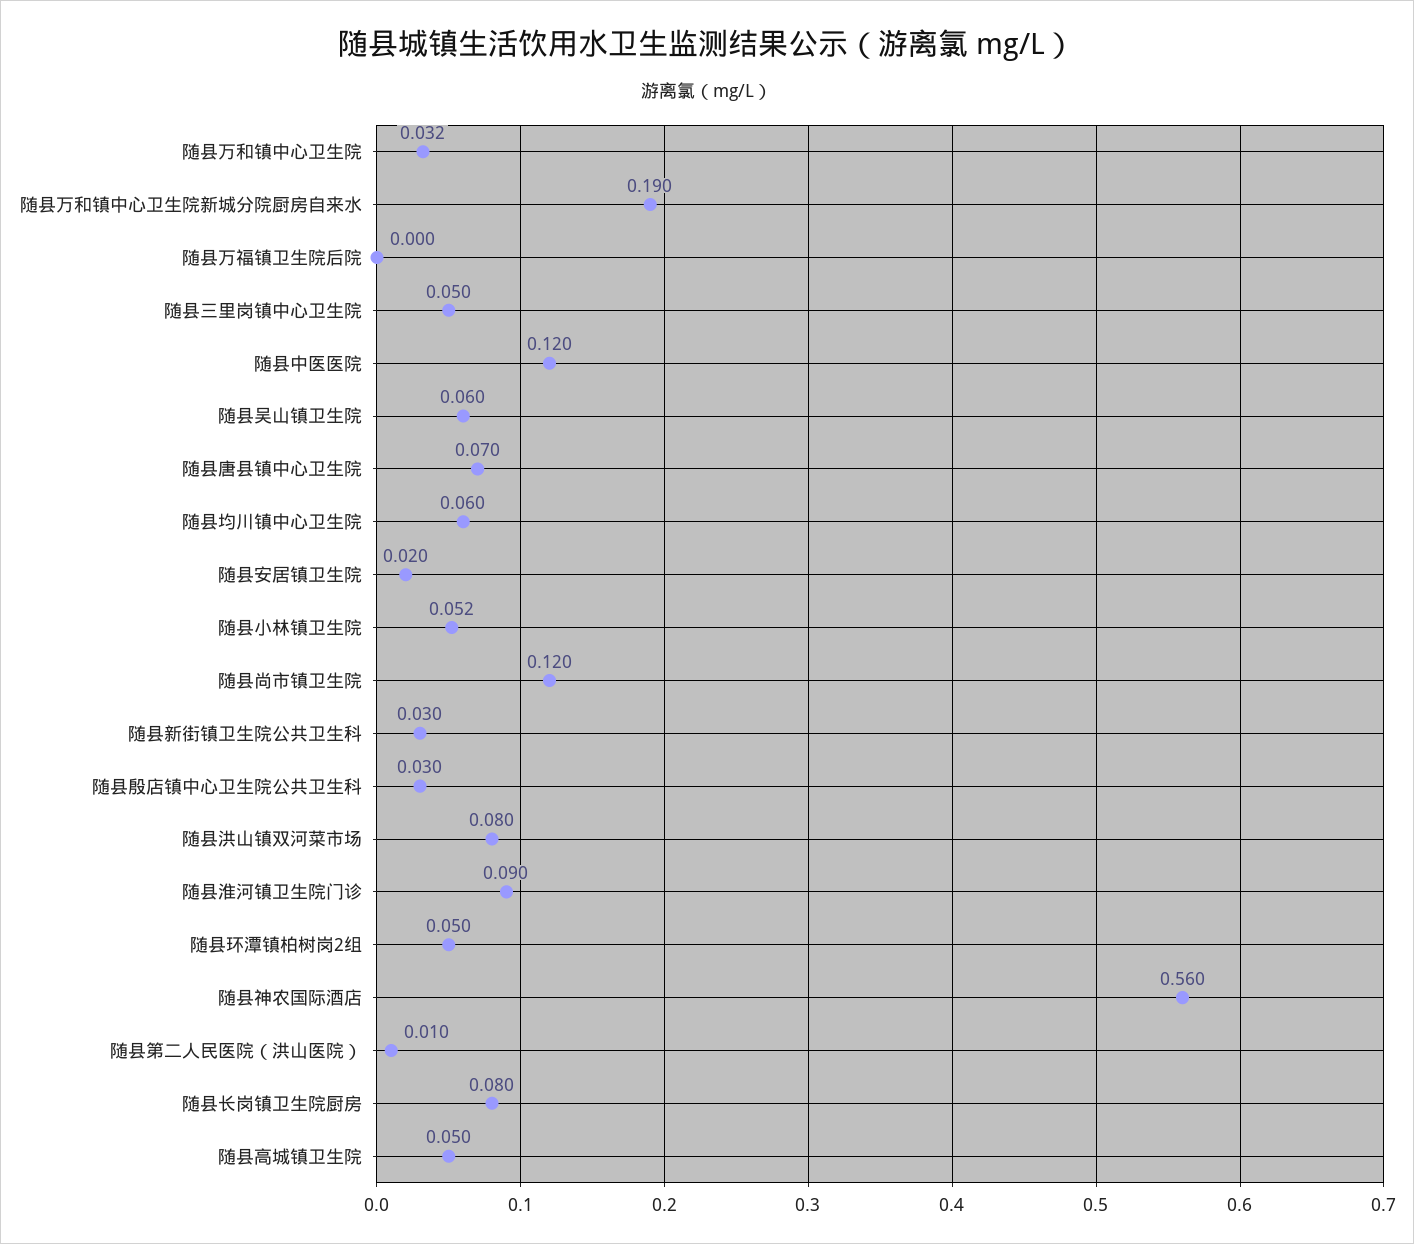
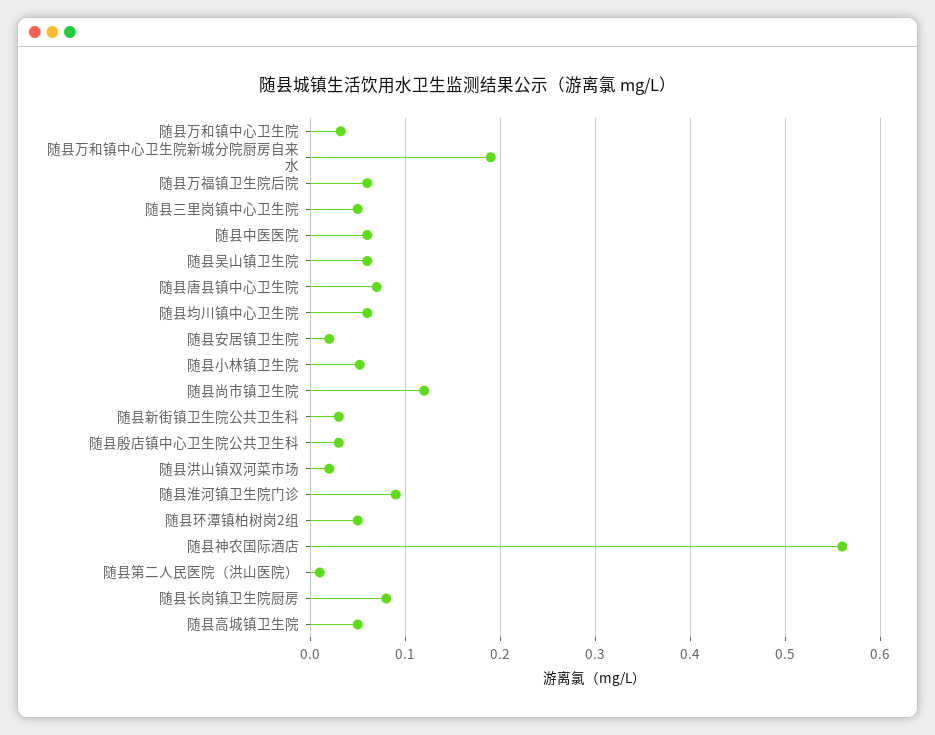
随县万福镇卫生院后院: 0 -> 0.06
随县中医医院: 0.12 -> 0.06
随县洪山镇双河菜市场: 0.08 -> 0.02

